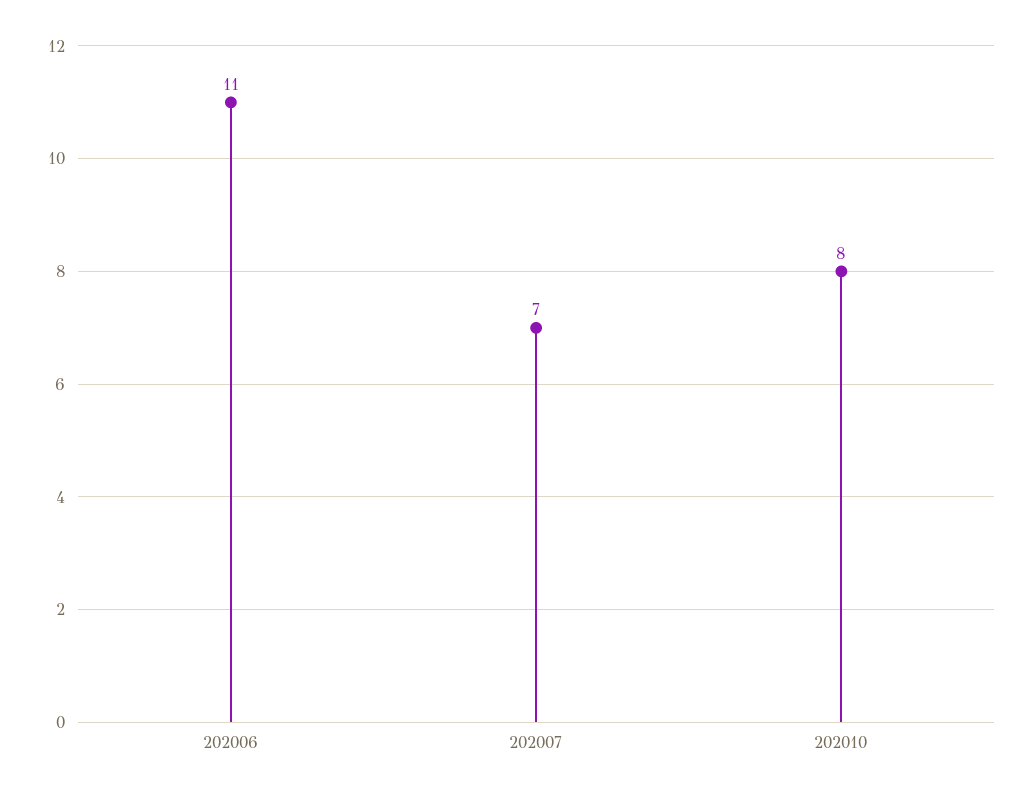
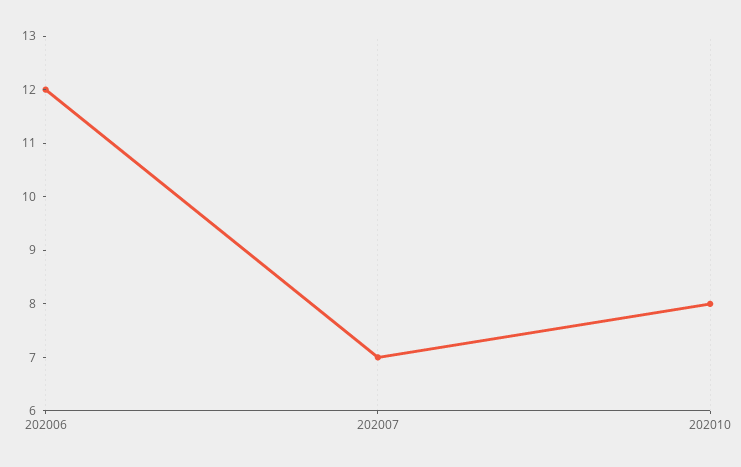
202006: 11 -> 12

